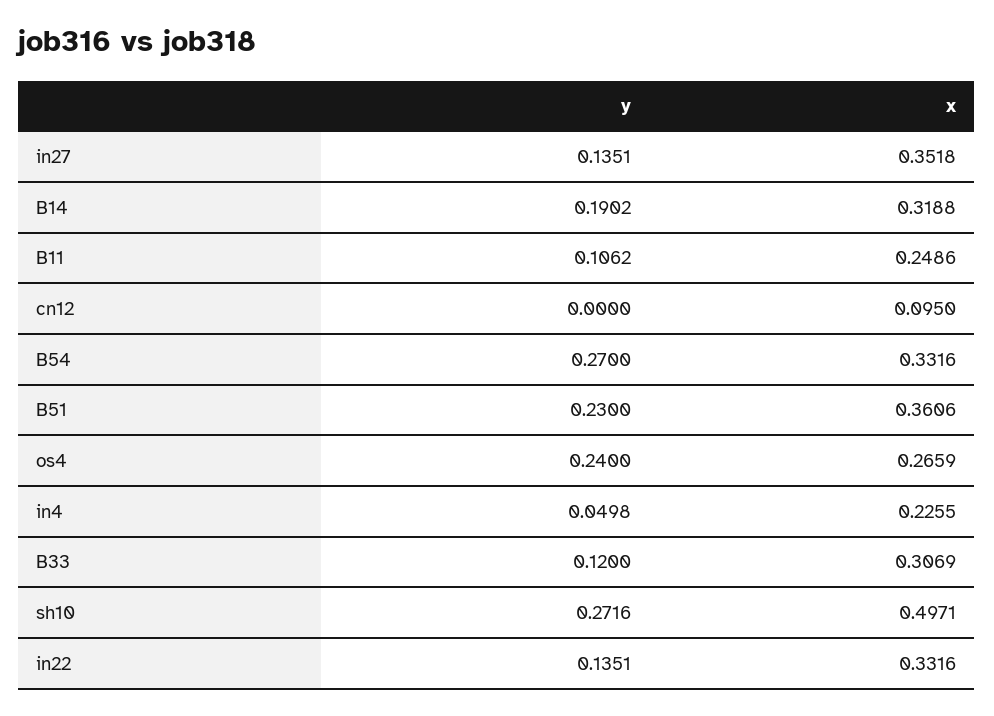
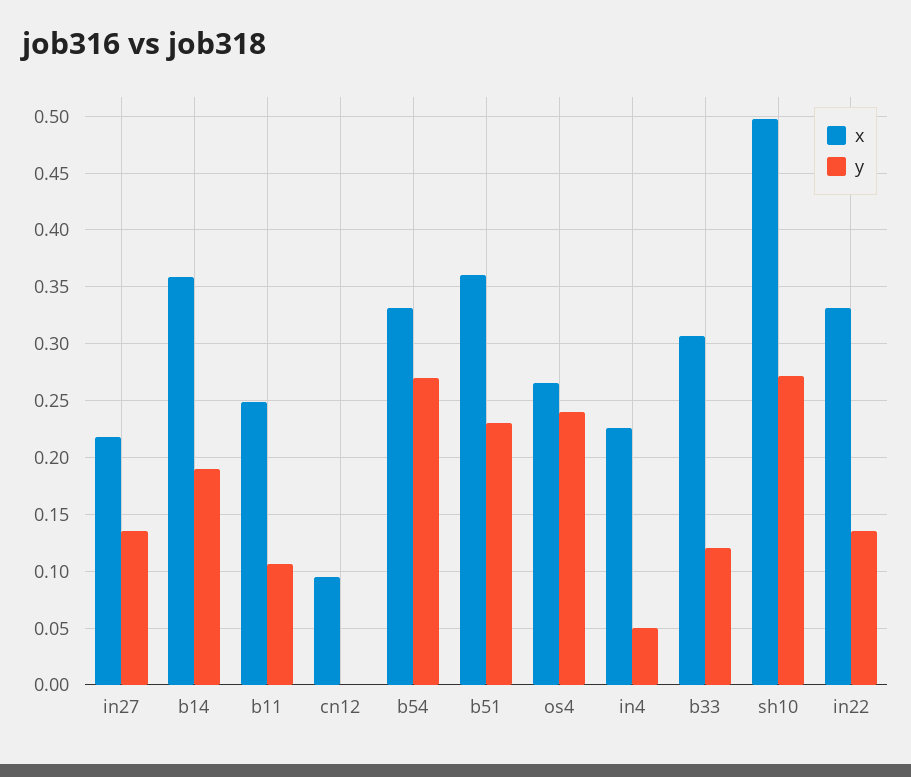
x, in27: 0.3518 -> 0.22
x, B14: 0.3188 -> 0.36

